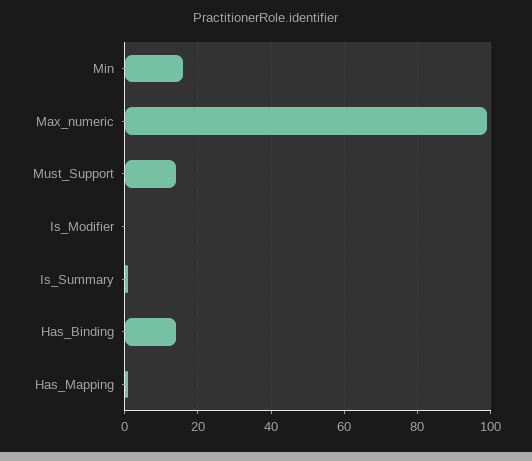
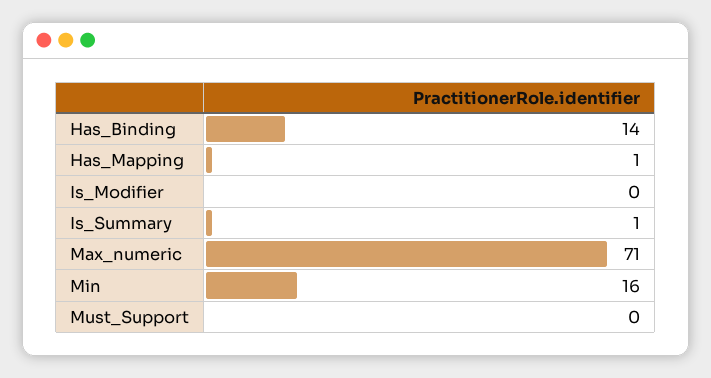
Max_numeric: 100 -> 71
Must_Support: 15 -> 0

